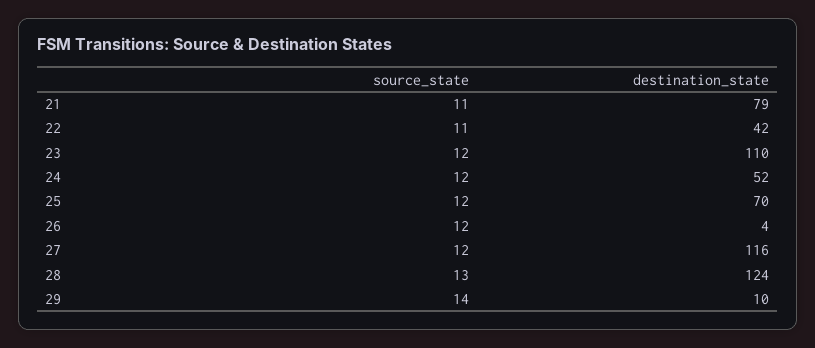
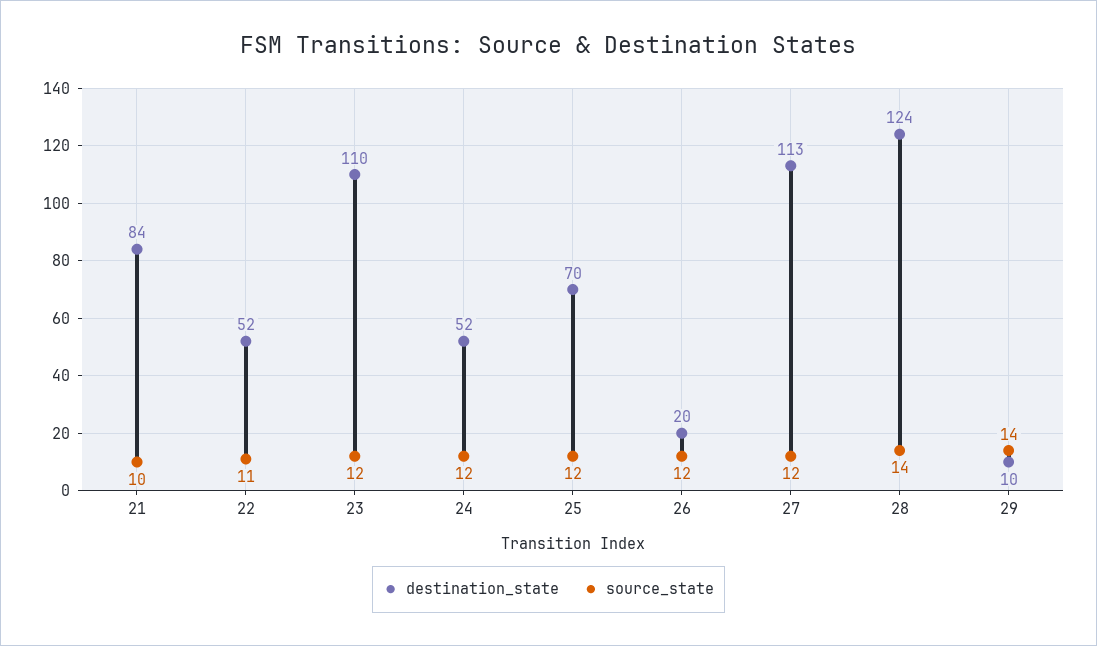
source_state, 21: 11 -> 10
destination_state, 21: 79 -> 84
destination_state, 22: 42 -> 52
destination_state, 26: 4 -> 20
destination_state, 27: 116 -> 113
source_state, 28: 13 -> 14

